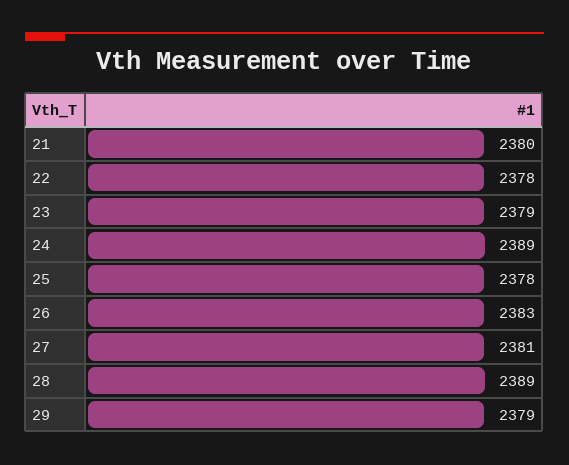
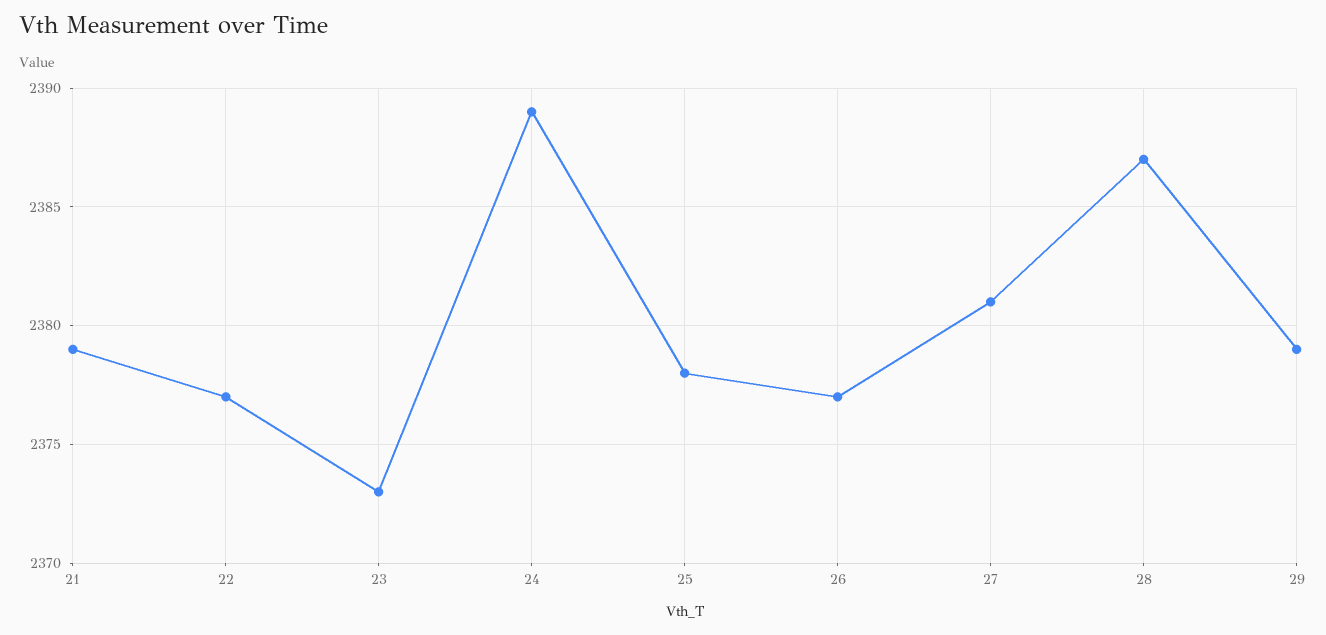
21: 2380 -> 2379
22: 2378 -> 2377
23: 2379 -> 2373
26: 2383 -> 2377
28: 2389 -> 2387

